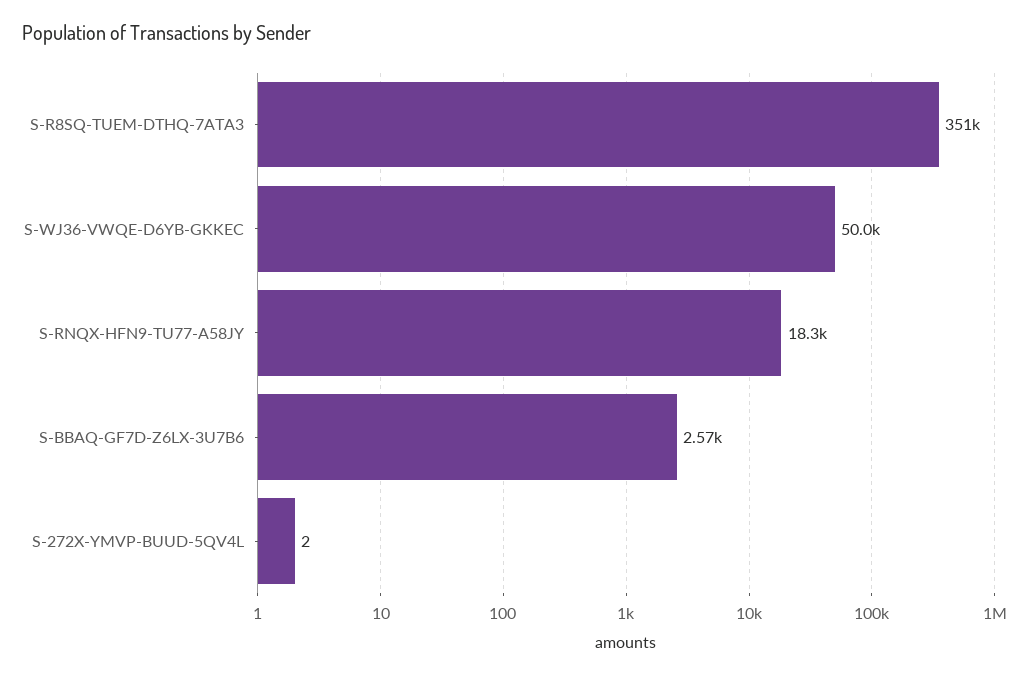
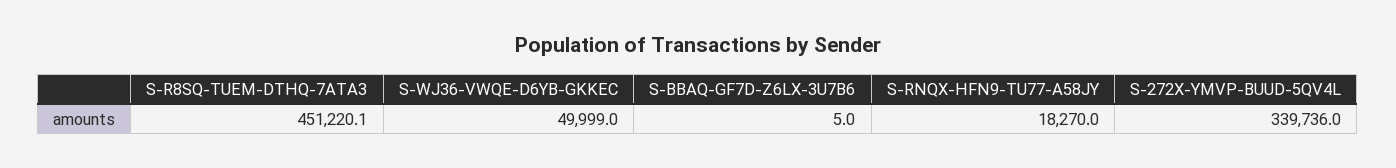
S-R8SQ-TUEM-DTHQ-7ATA3: 351000 -> 451220.1
S-BBAQ-GF7D-Z6LX-3U7B6: 2570 -> 5
S-272X-YMVP-BUUD-5QV4L: 2 -> 339736

